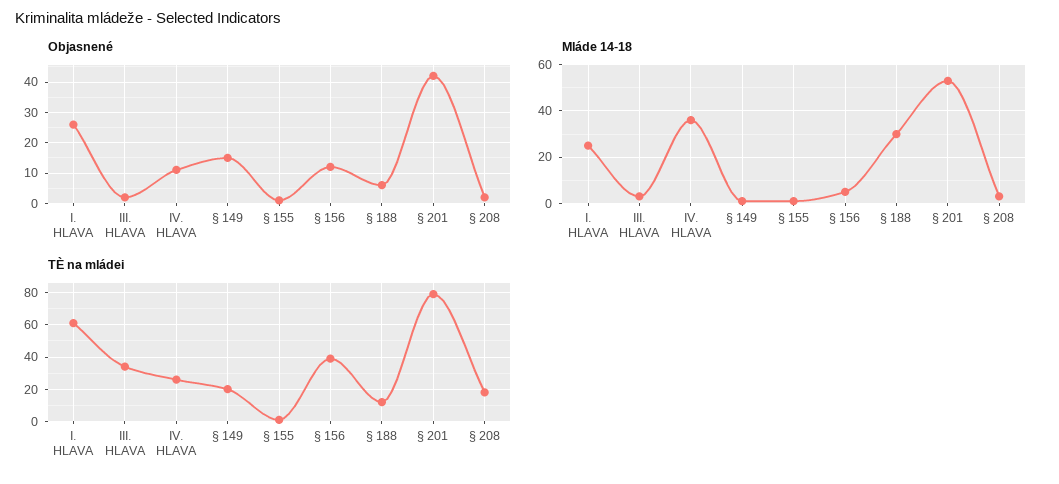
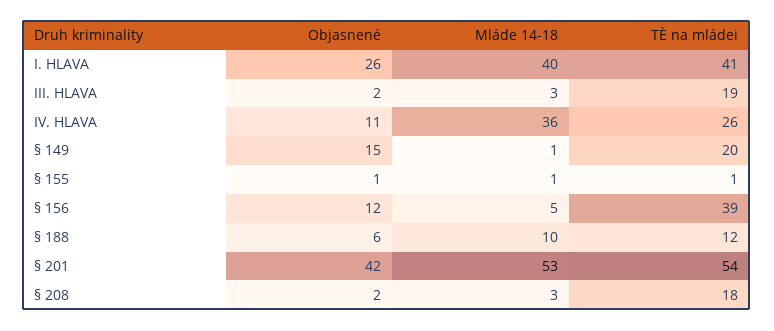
Mláde 14-18, I. HLAVA: 25 -> 40
Mláde 14-18, § 188: 30 -> 10
TÈ na mládei, I. HLAVA: 60 -> 41
TÈ na mládei, III. HLAVA: 35 -> 19
TÈ na mládei, § 201: 80 -> 54

